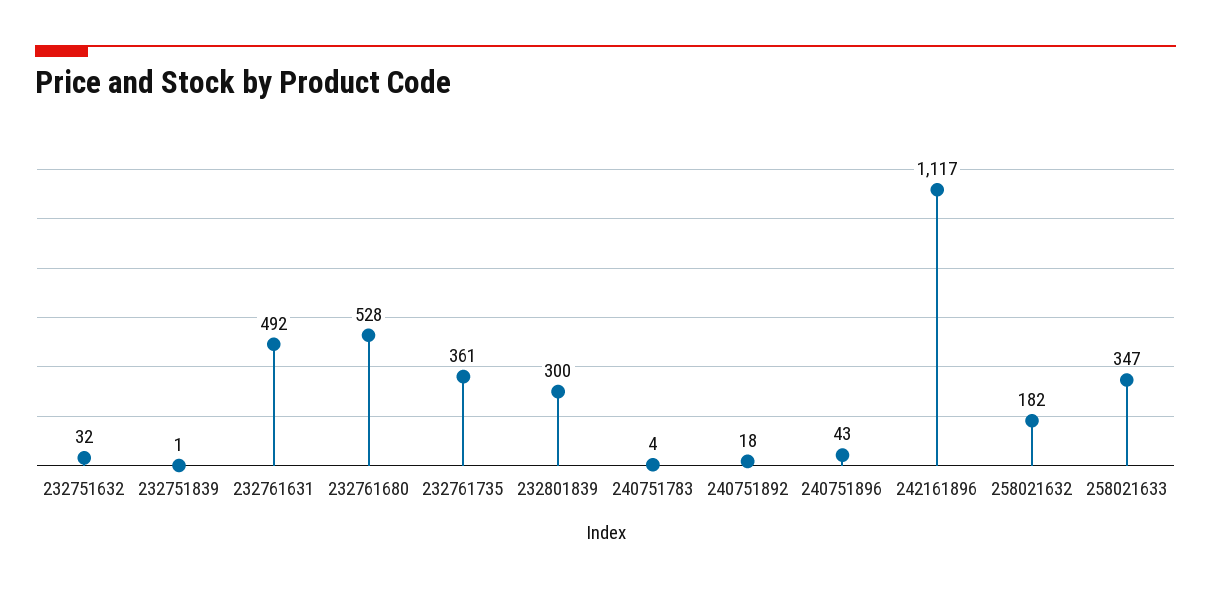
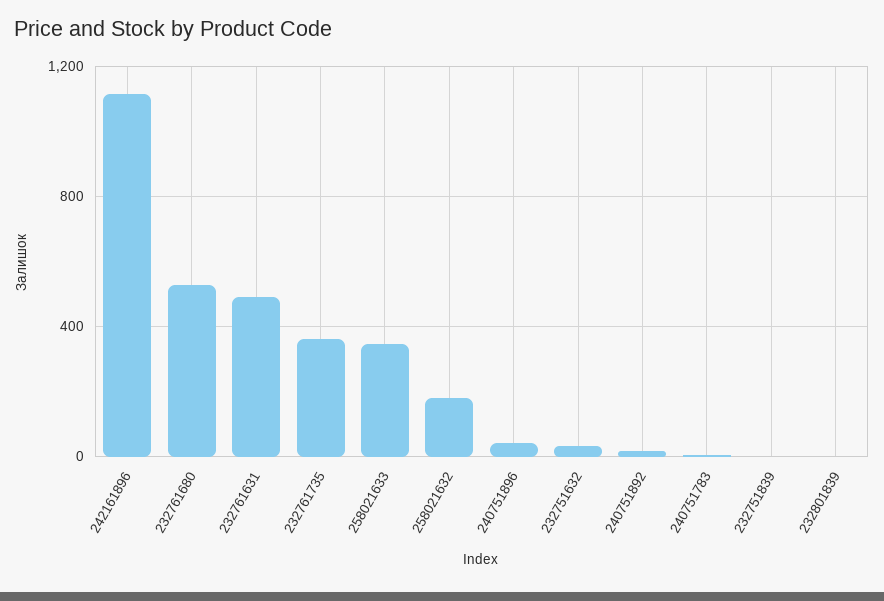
232801839: 300 -> 0

